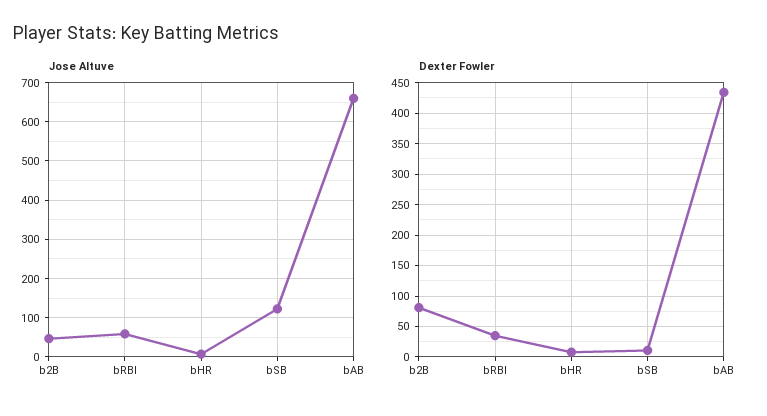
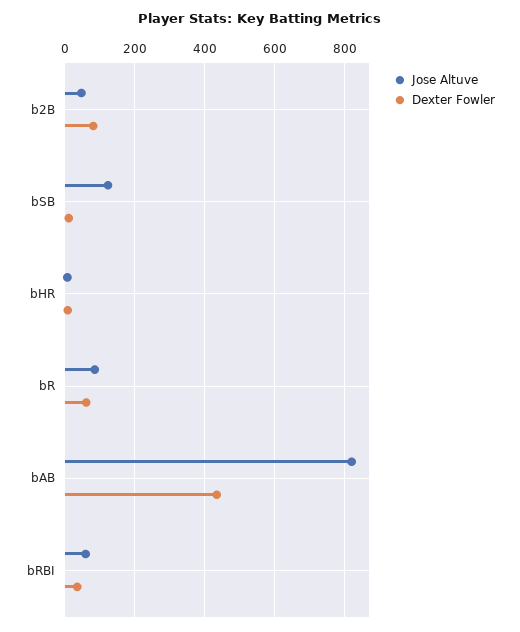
Jose Altuve, bAB: 660 -> 820
Jose Altuve, bR: none -> 80
Dexter Fowler, bR: none -> 60

